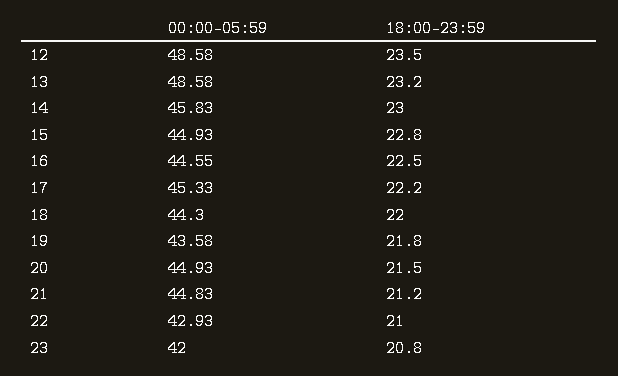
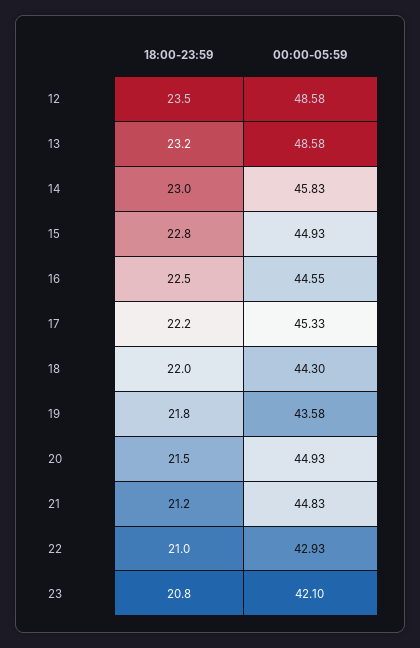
00:00-05:59, 23: 42 -> 42.1

